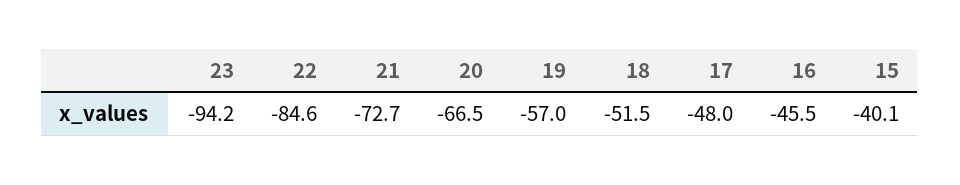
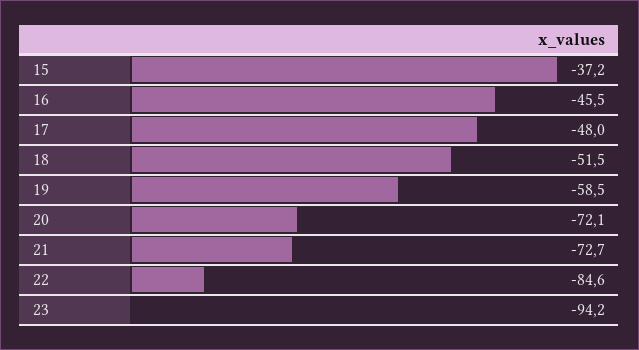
20: -66.5 -> -72.1
19: -57 -> -58.5
15: -40.1 -> -37.2

